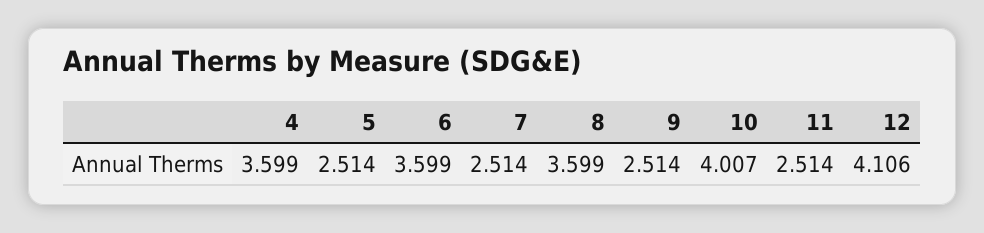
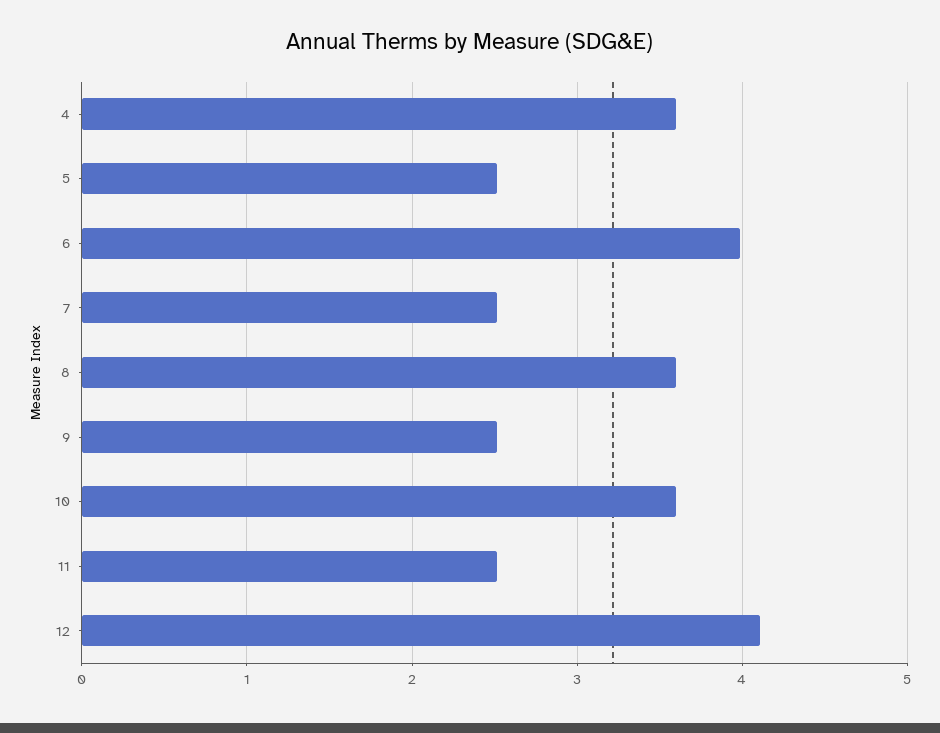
6: 3.599 -> 4
10: 4.007 -> 3.6

